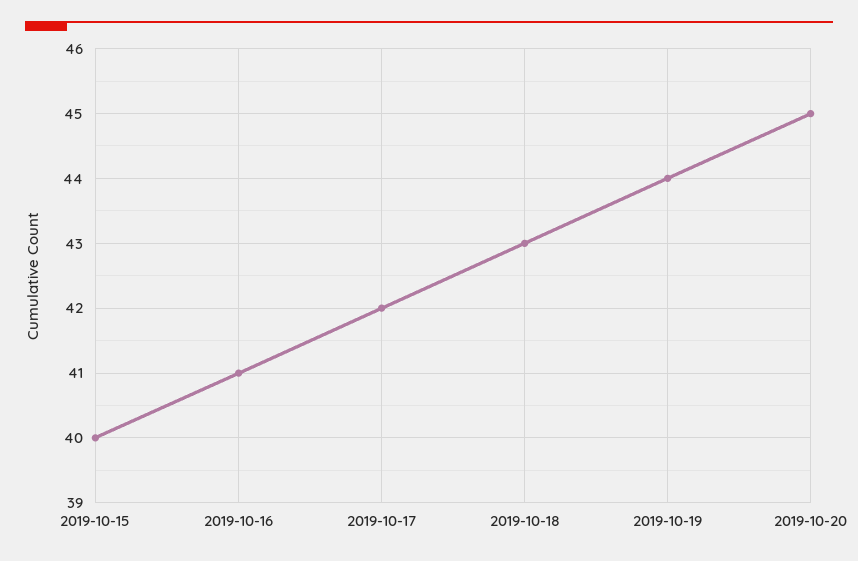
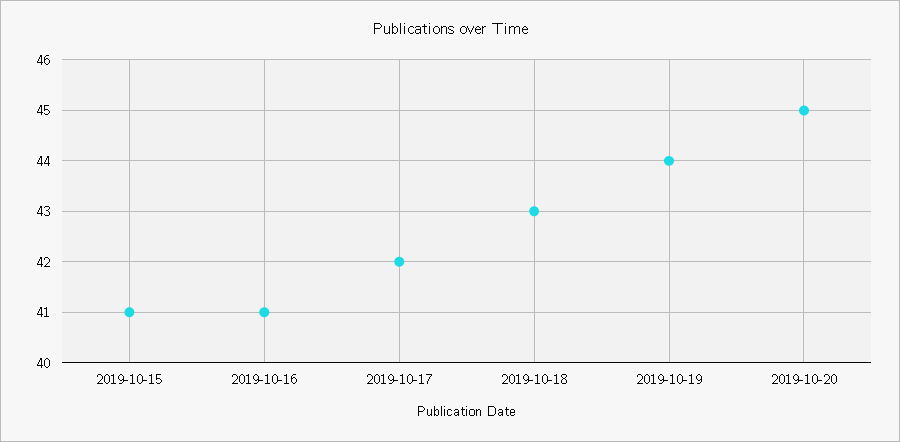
2019-10-15: 40 -> 41

